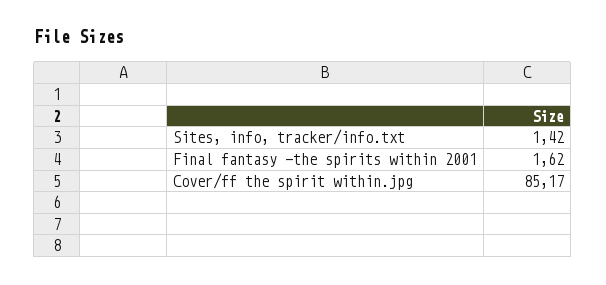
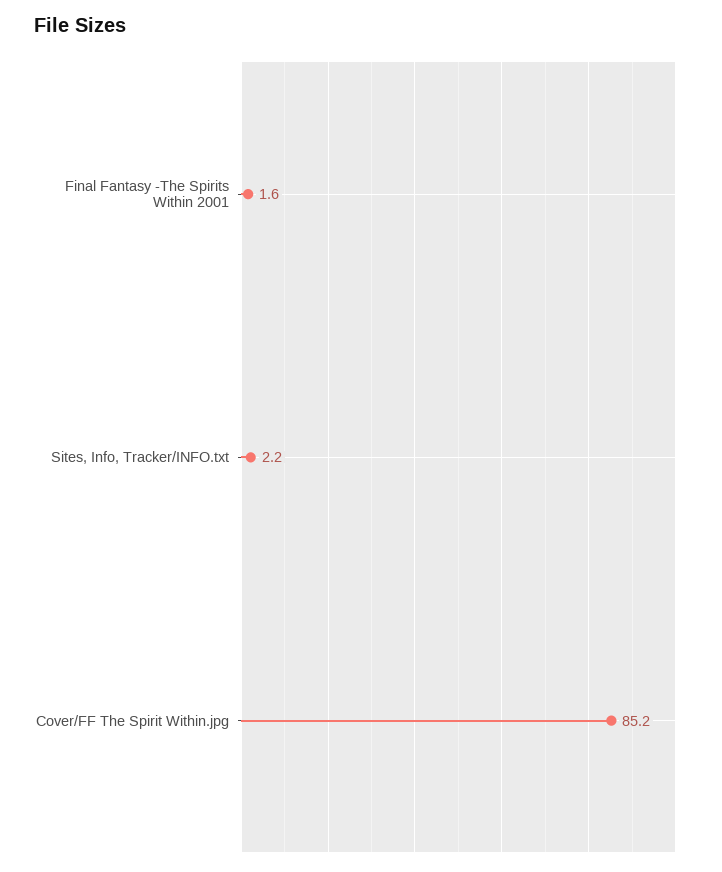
Sites, info, tracker/info.txt: 1.42 -> 2.2

